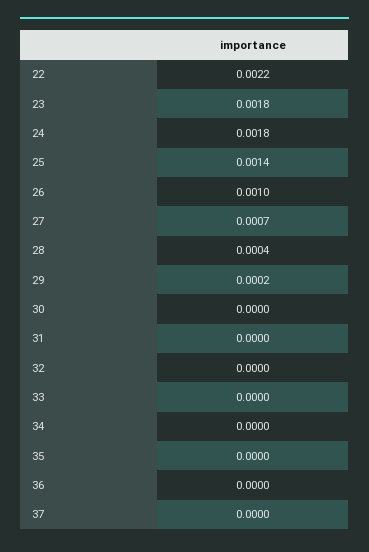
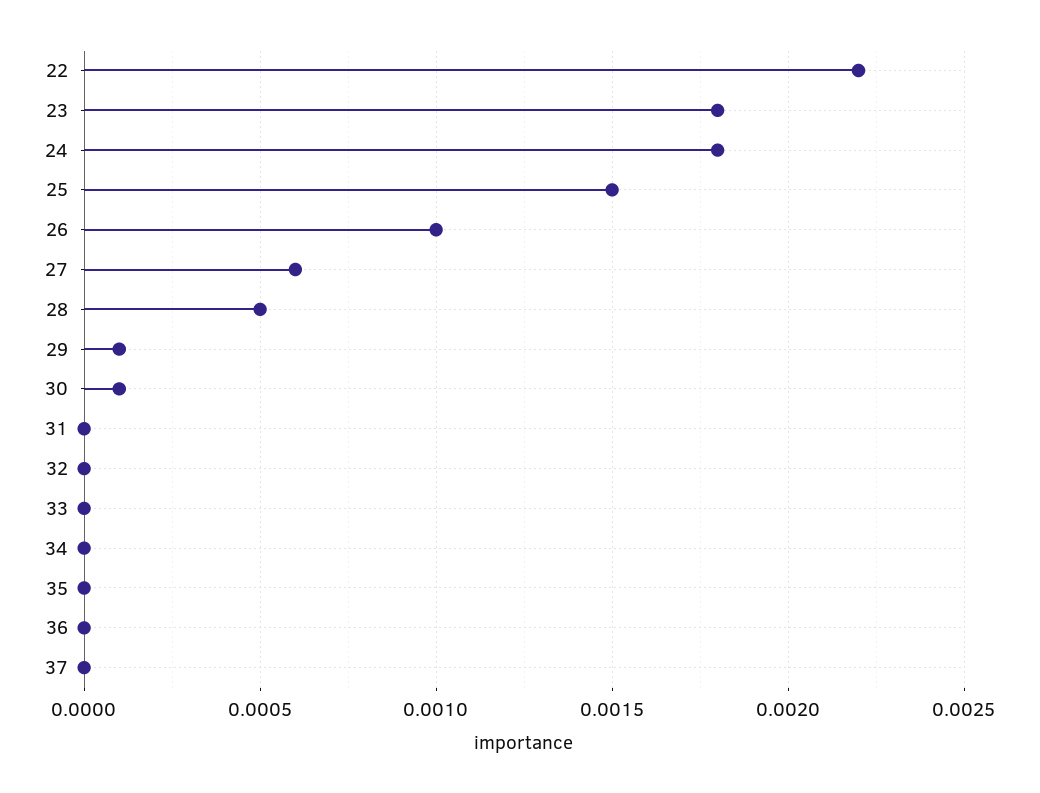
25: 0.0014 -> 0.0015
27: 0.0007 -> 0.0006
28: 0.0004 -> 0.0005
29: 0.0002 -> 0.0001
30: 0 -> 0.0001

